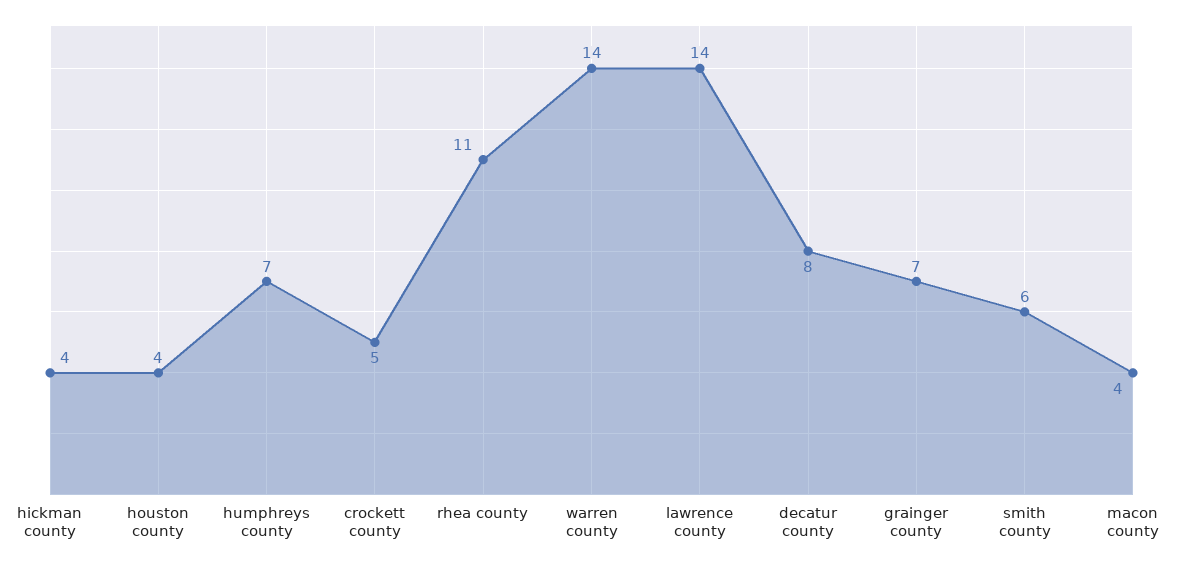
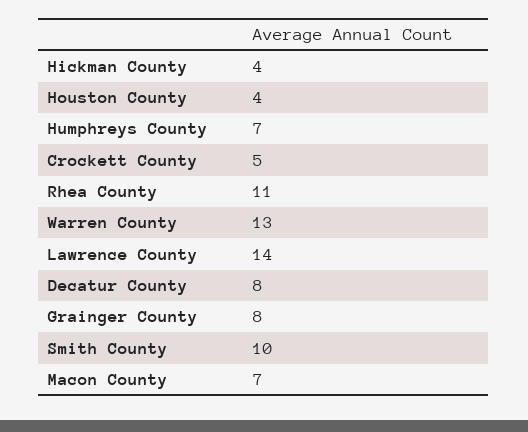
warren county: 14 -> 13
grainger county: 7 -> 8
smith county: 6 -> 10
macon county: 4 -> 7

